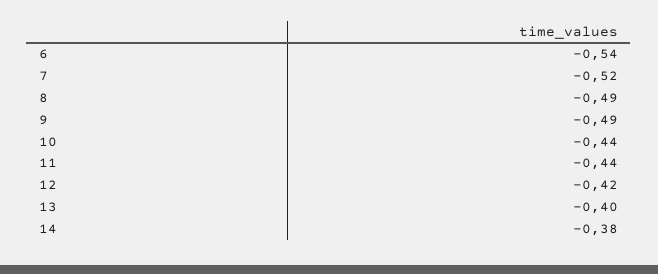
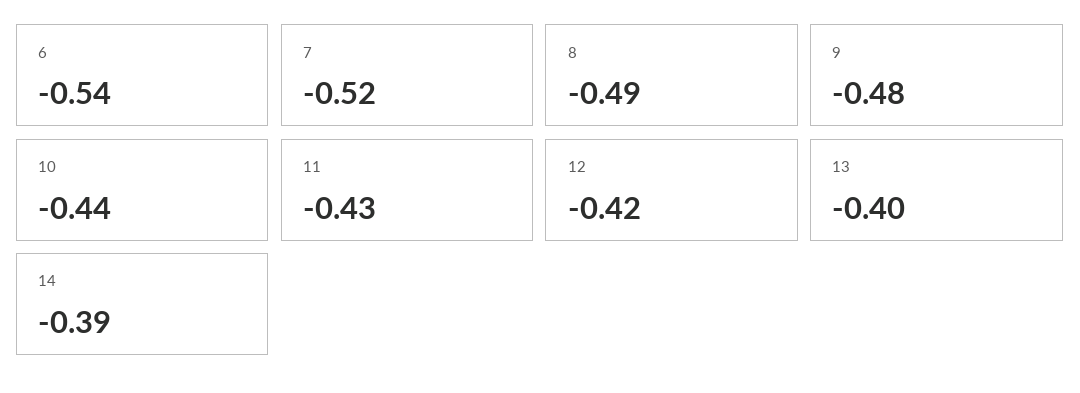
9: -0.49 -> -0.48
11: -0.44 -> -0.43
14: -0.38 -> -0.39

